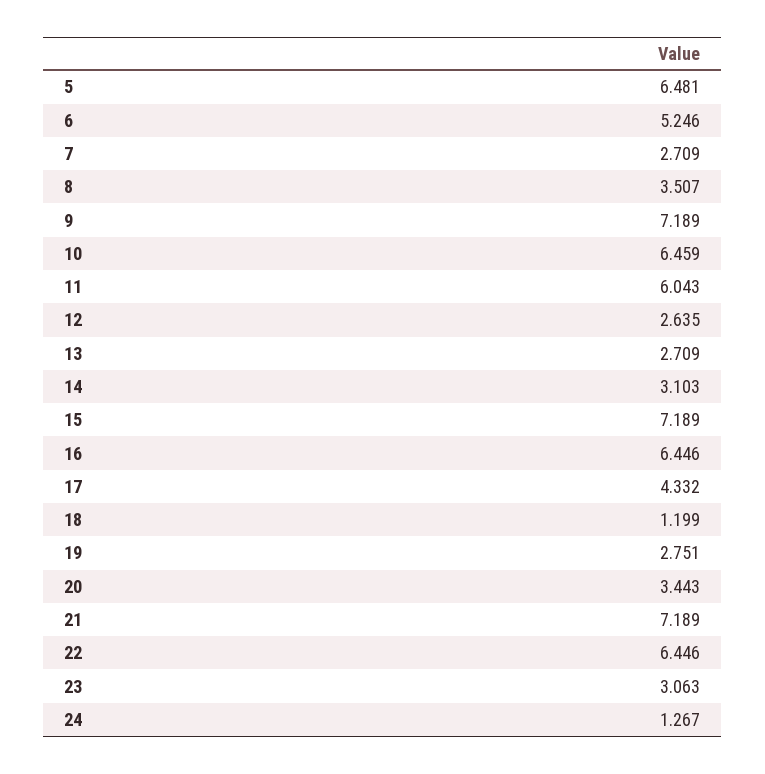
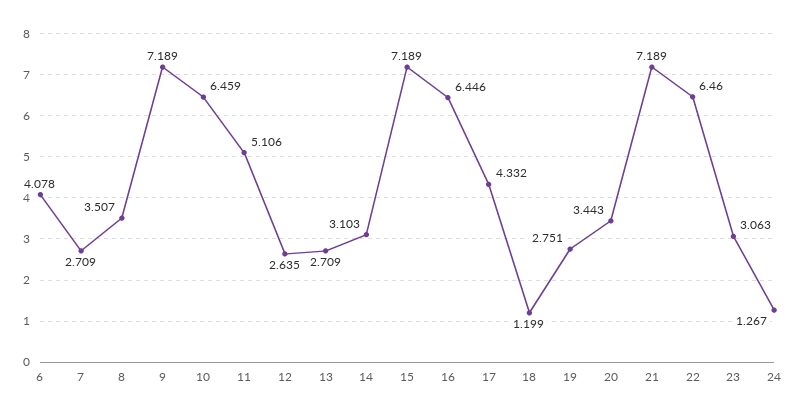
5: 6.481 -> none
6: 5.246 -> 4.078
11: 6.043 -> 5.106
22: 6.446 -> 6.46

